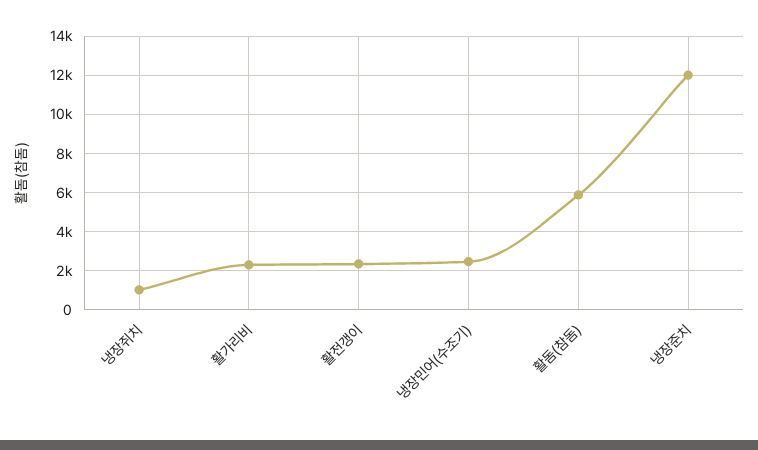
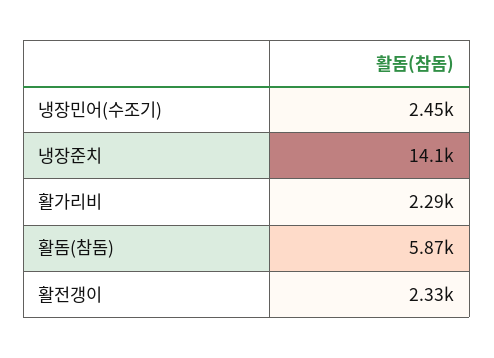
냉장쥐치: 1000 -> none
냉장준치: 12000 -> 14100

